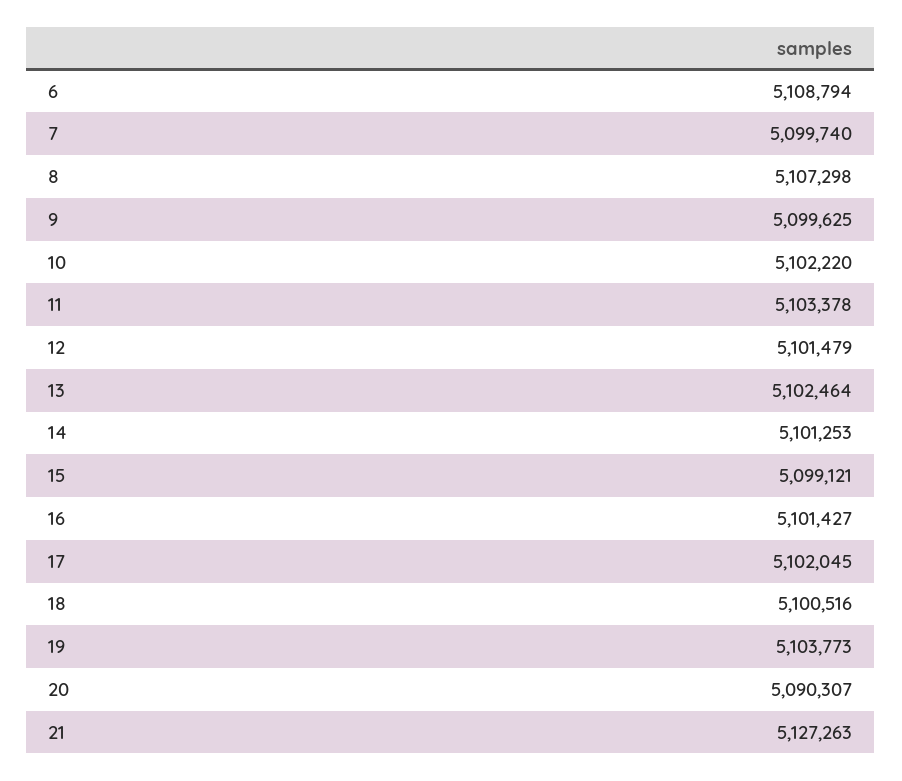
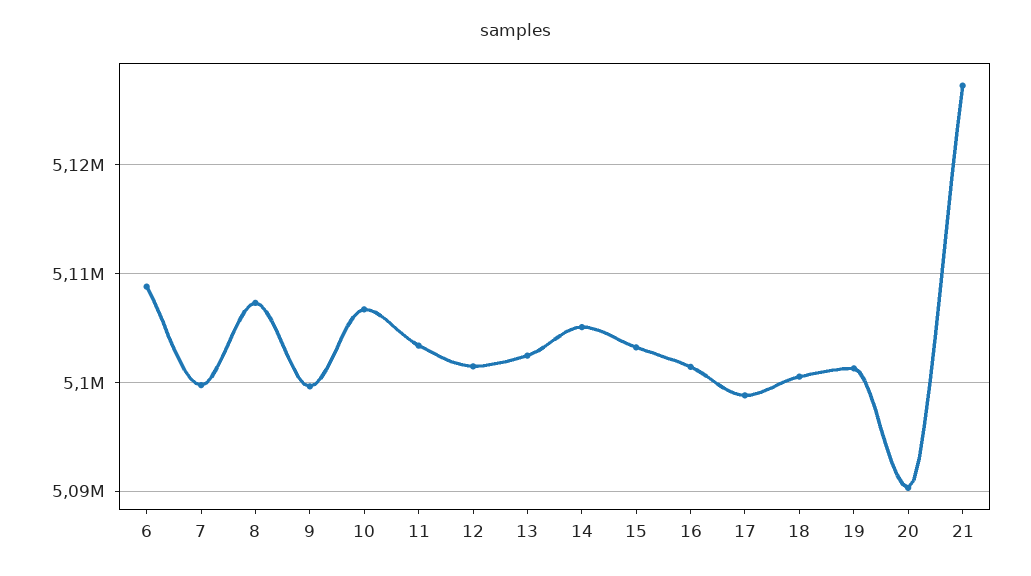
10: 5102220 -> 5107000
14: 5101253 -> 5105000
15: 5099121 -> 5103000
17: 5102045 -> 5099000
19: 5103773 -> 5101000

